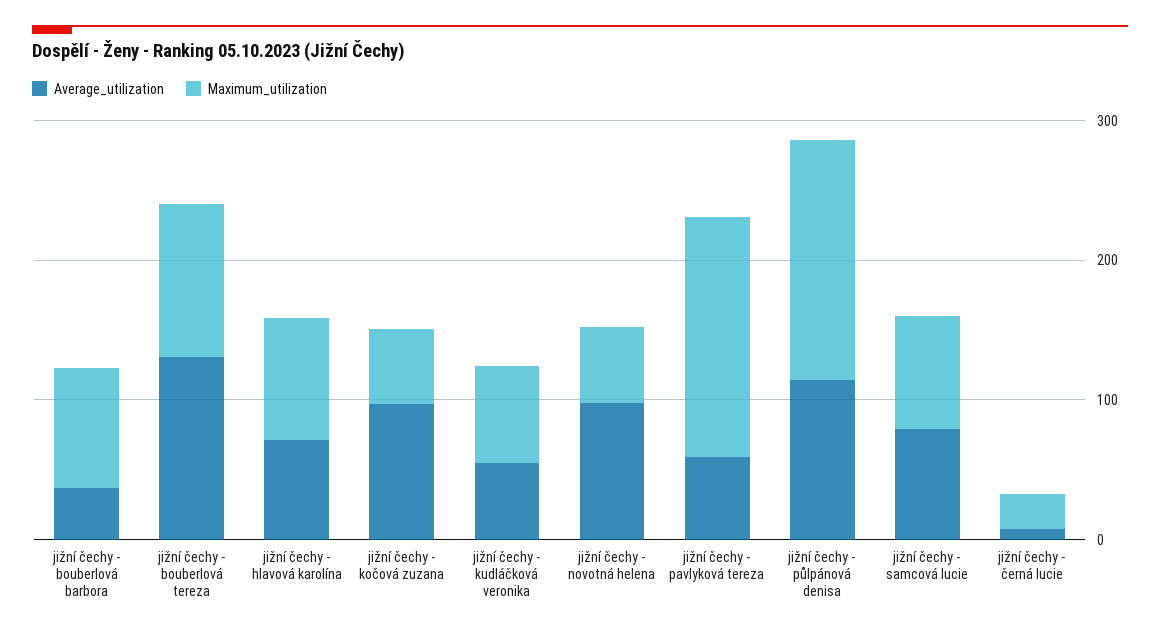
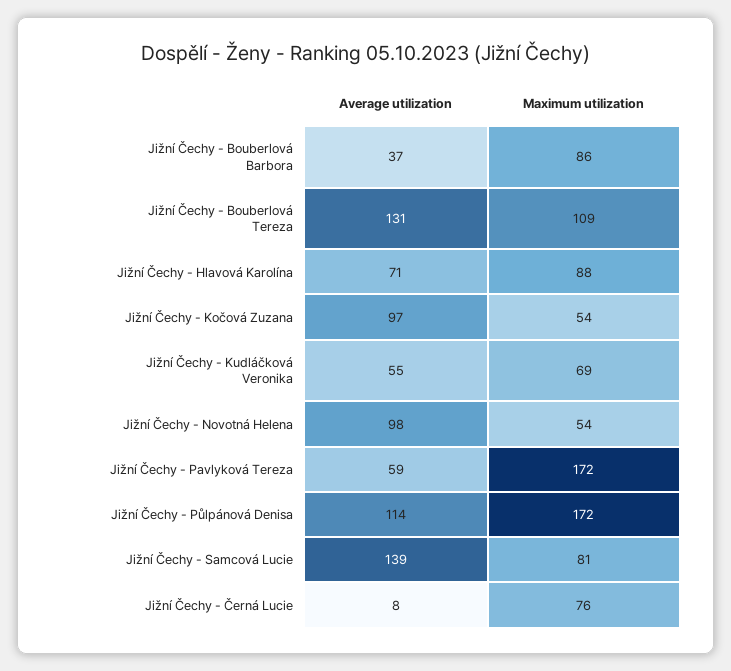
Average_utilization, jižní čechy - samcová lucie: 80 -> 139
Maximum_utilization, jižní čechy - černá lucie: 20 -> 76

